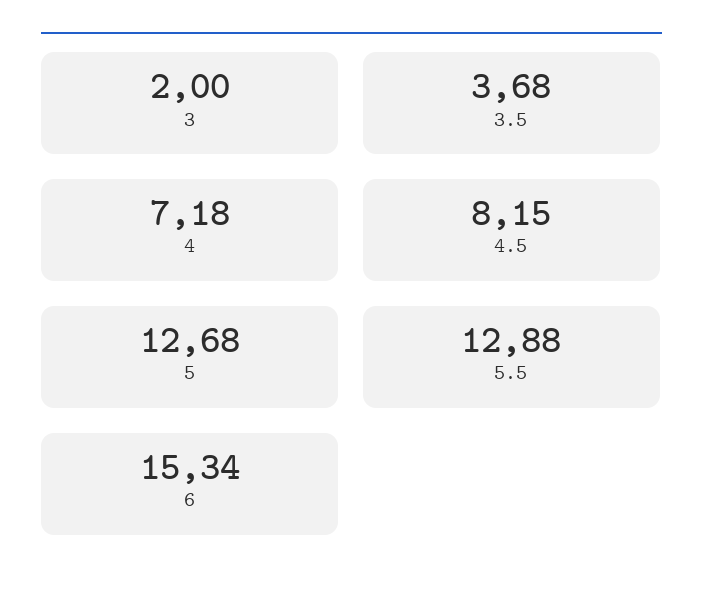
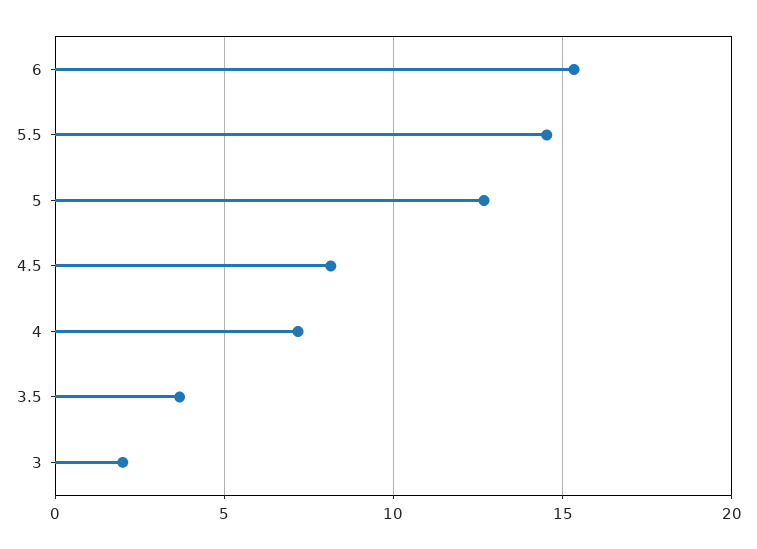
5.5: 12.88 -> 14.5

